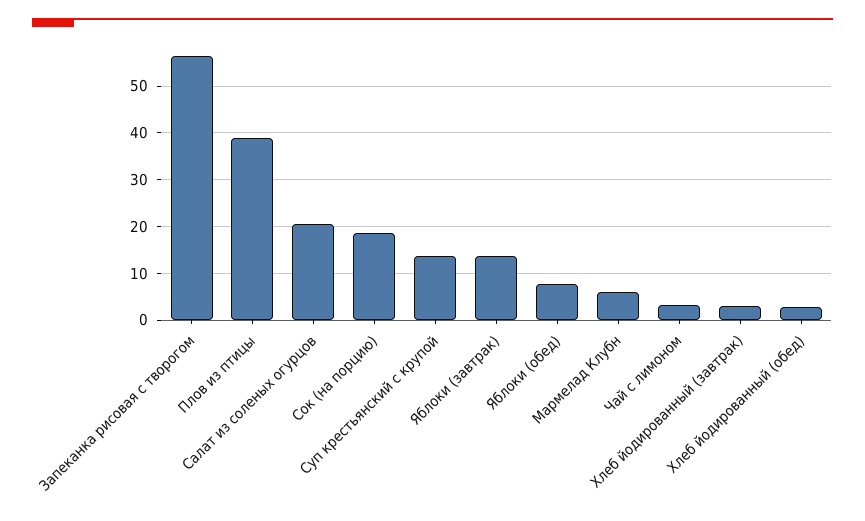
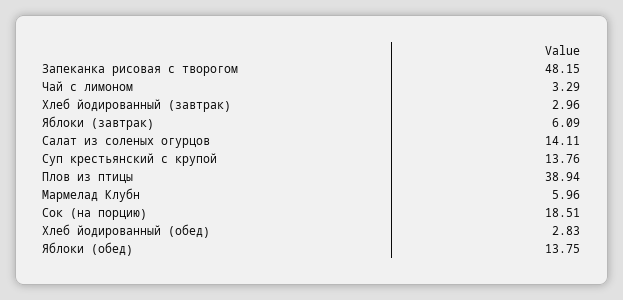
Запеканка рисовая с творогом: 56 -> 48.15
Салат из соленых огурцов: 20 -> 14.11
Яблоки (завтрак): 14 -> 6.09
Яблоки (обед): 8 -> 13.75

